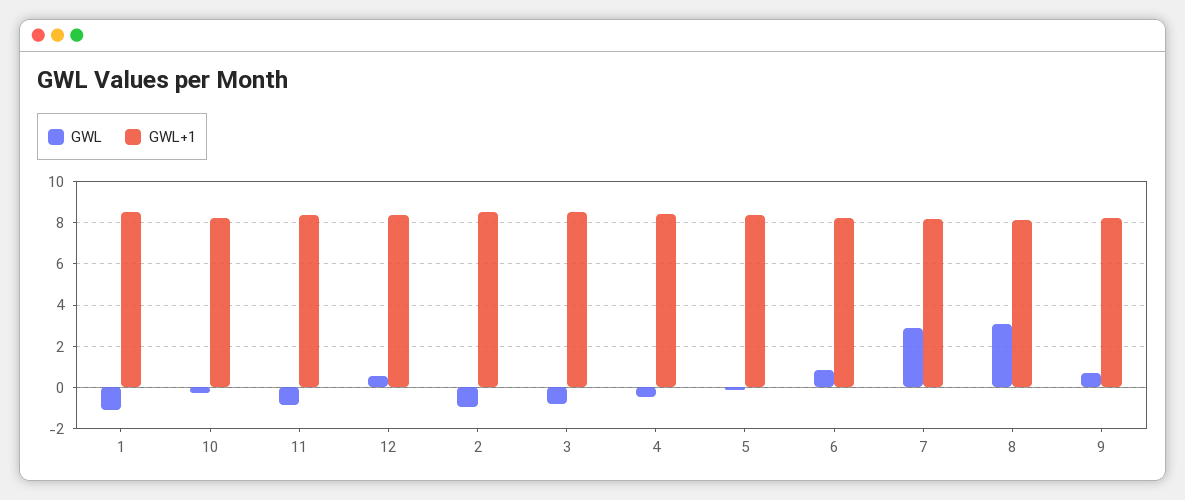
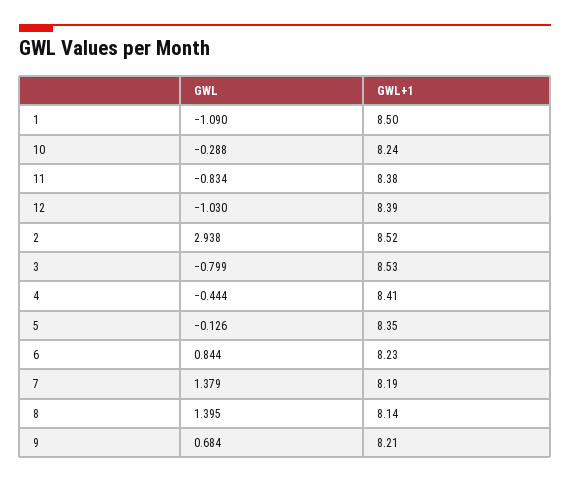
GWL, 12: 0.5 -> -1.03
GWL, 2: -1 -> 2.938
GWL, 7: 3 -> 1.379
GWL, 8: 3 -> 1.395

